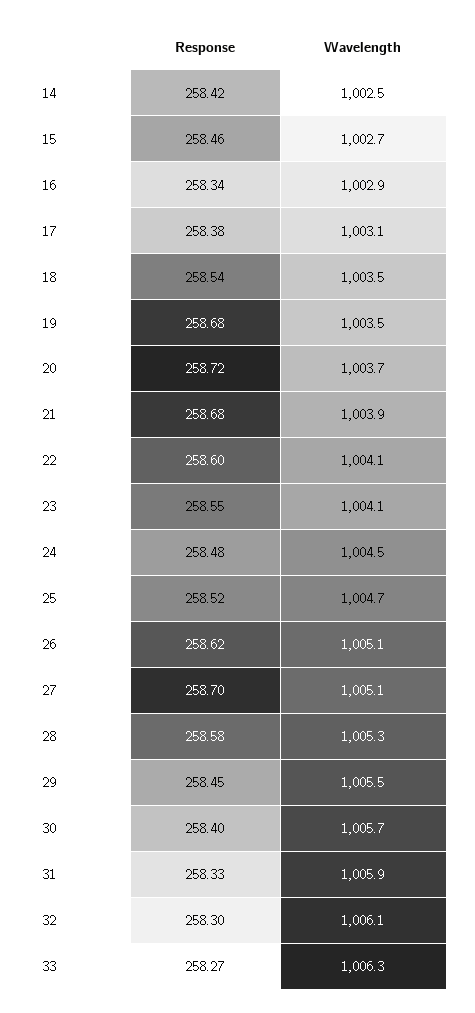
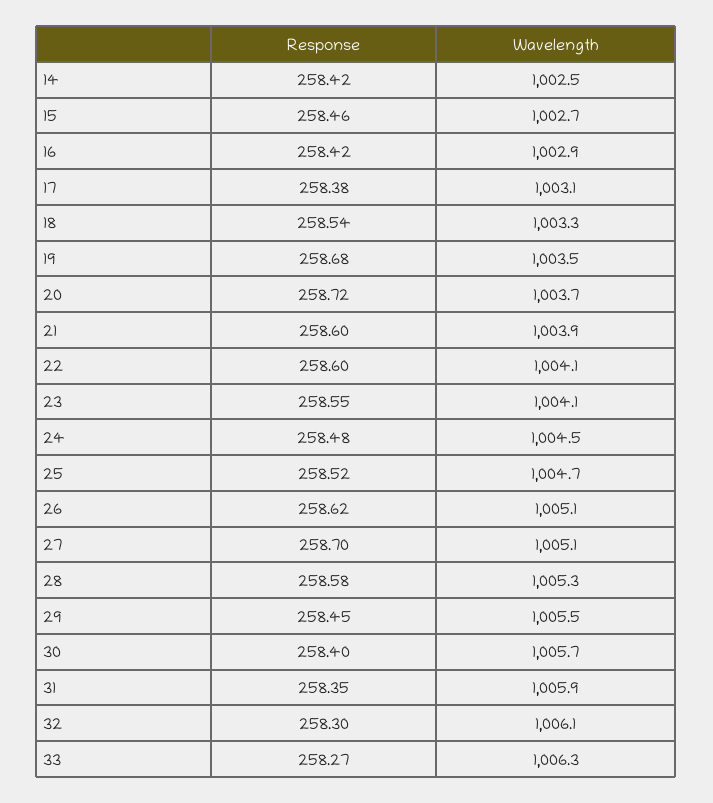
Response, 16: 258.34 -> 258.42
Wavelength, 18: 1003.5 -> 1003.3
Response, 21: 258.68 -> 258.6
Response, 31: 258.33 -> 258.35

